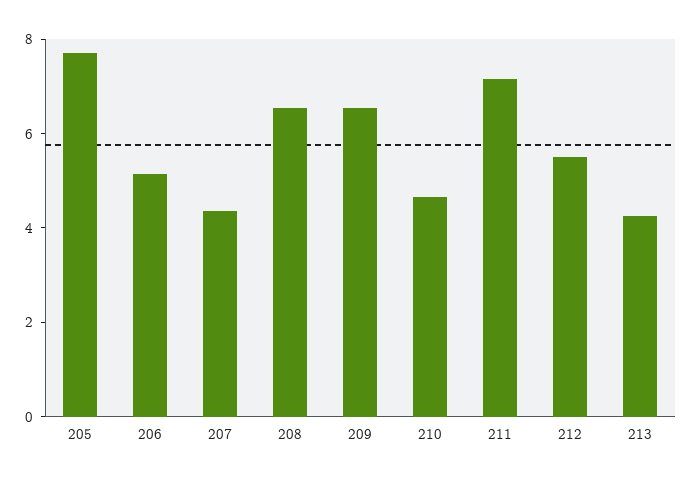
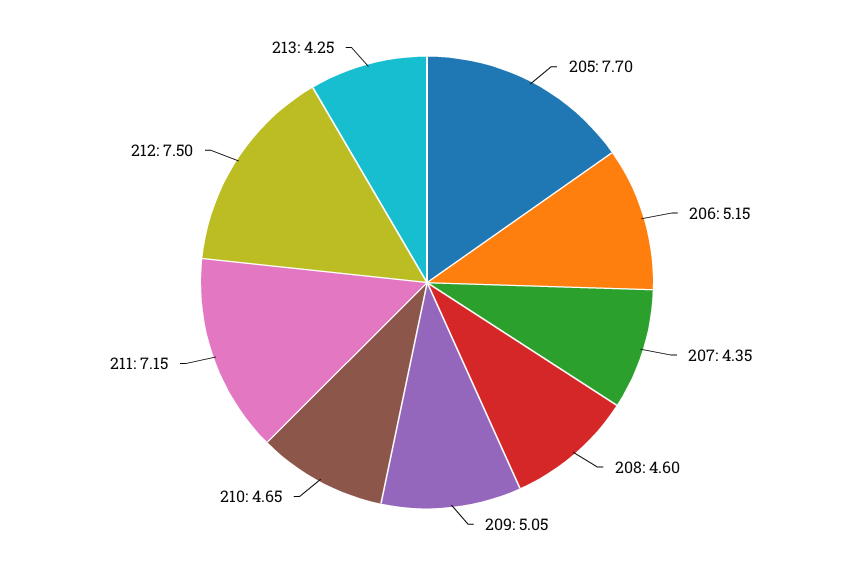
208: 6.5 -> 4.6
209: 6.5 -> 5.05
212: 5.5 -> 7.5

